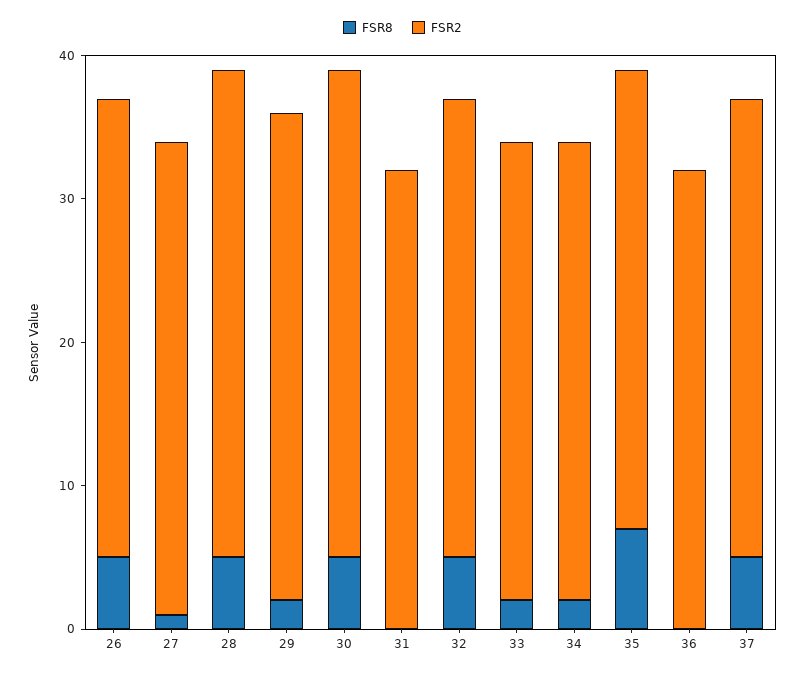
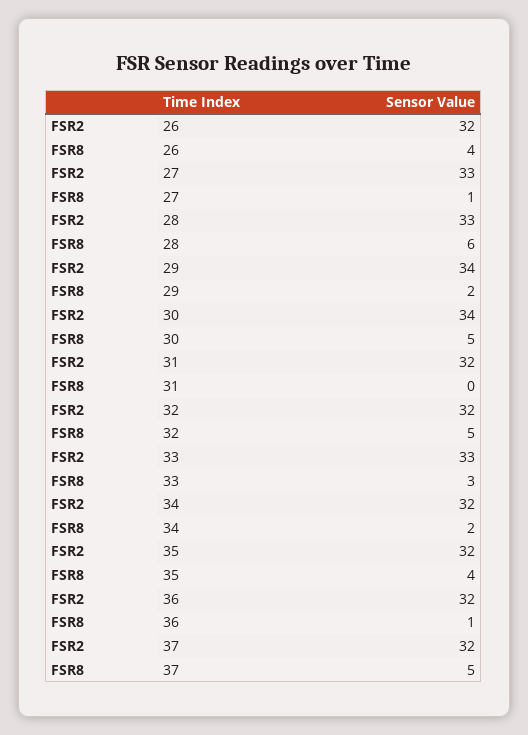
FSR8, 26: 5 -> 4
FSR8, 28: 5 -> 6
FSR2, 28: 34 -> 33
FSR8, 33: 2 -> 3
FSR2, 33: 32 -> 33
FSR8, 35: 7 -> 4
FSR8, 36: 0 -> 1

